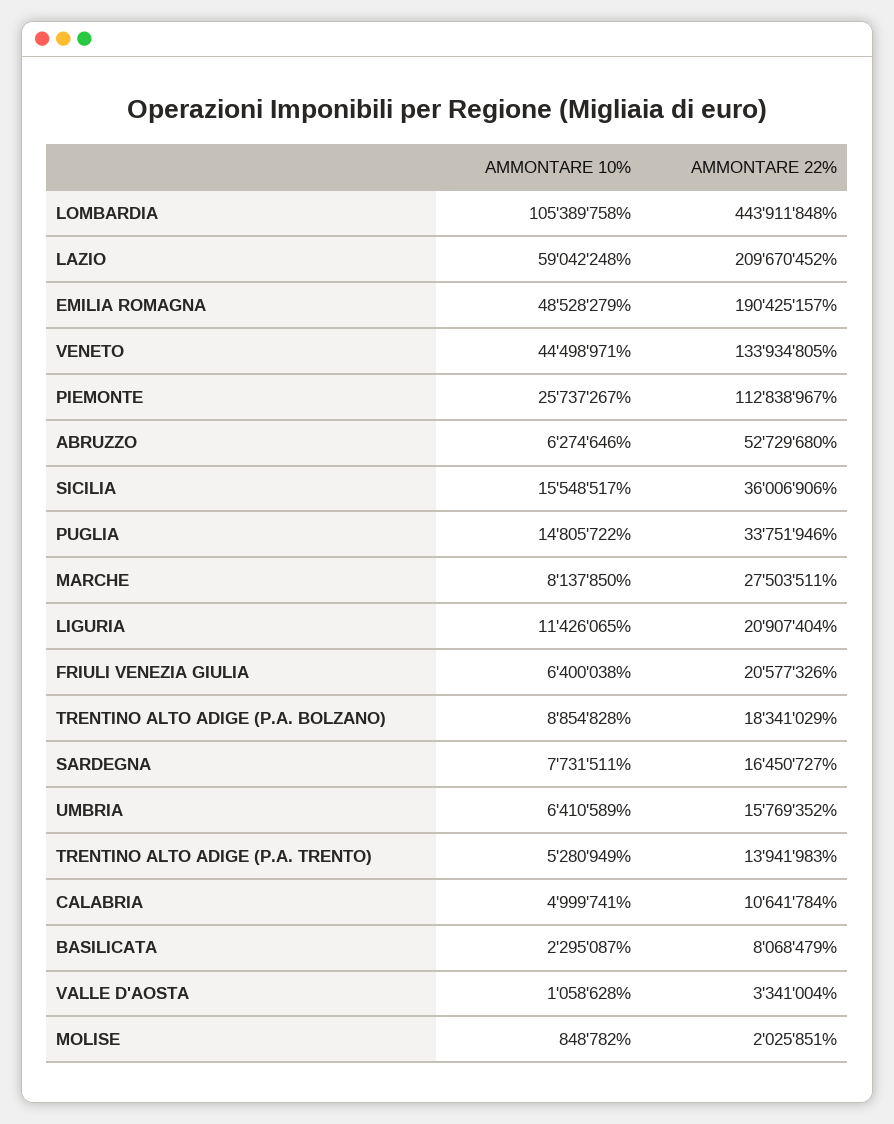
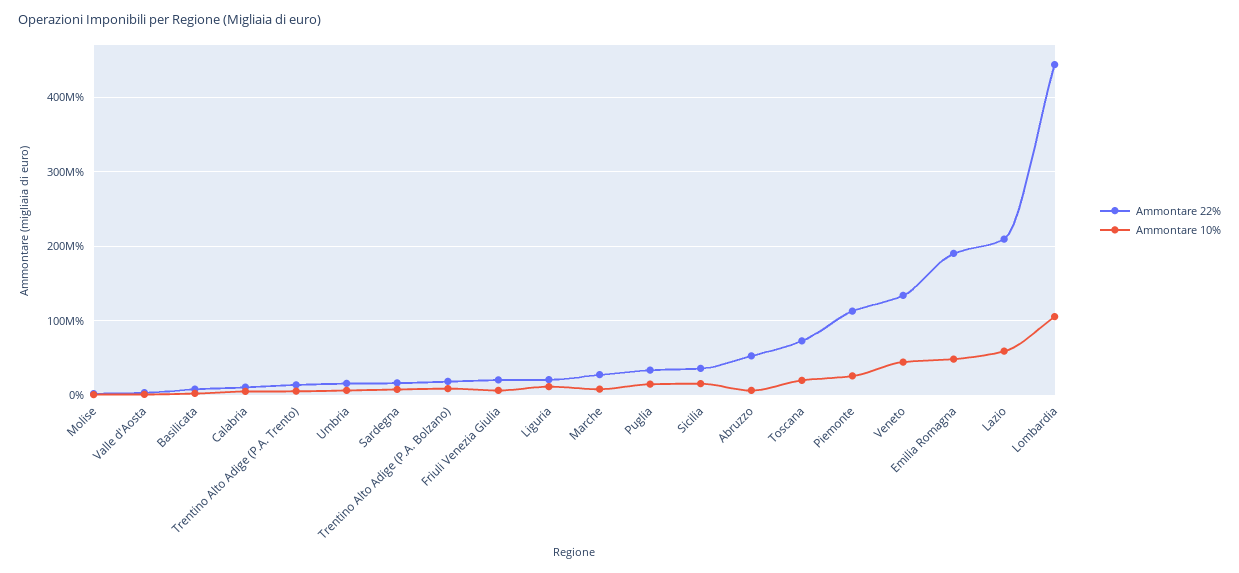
AMMONTARE 22%, Toscana: none -> 70000000
AMMONTARE 10%, Toscana: none -> 20000000

